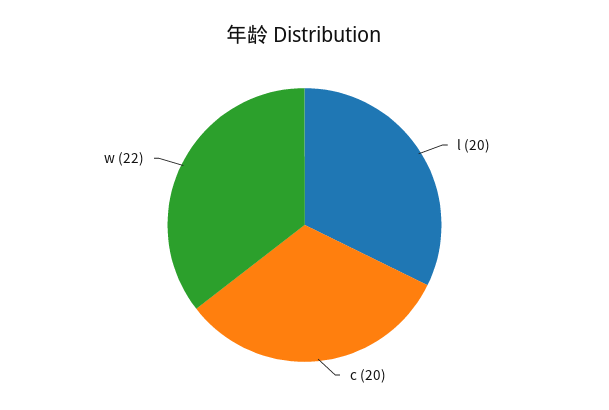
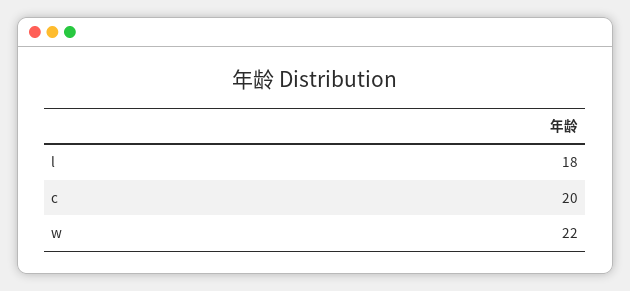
l: 20 -> 18

